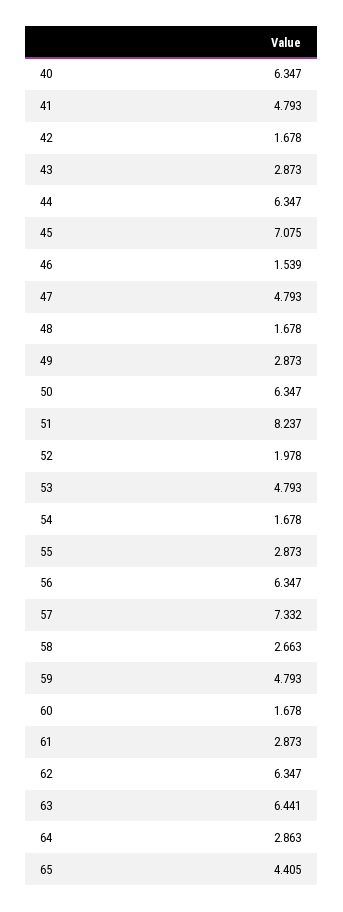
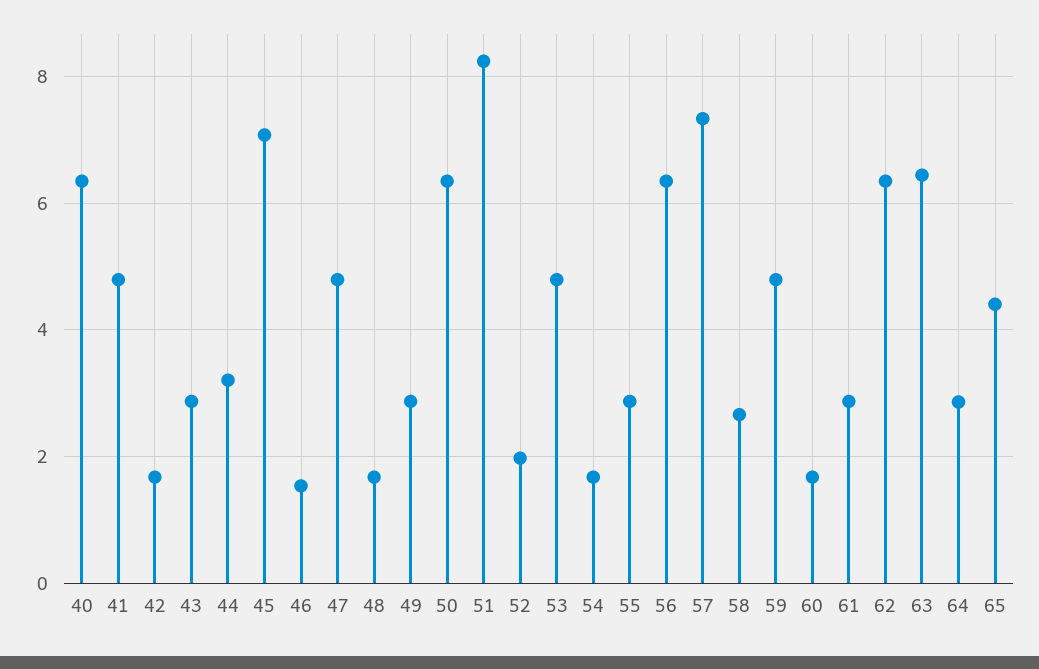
44: 6.347 -> 3.2

